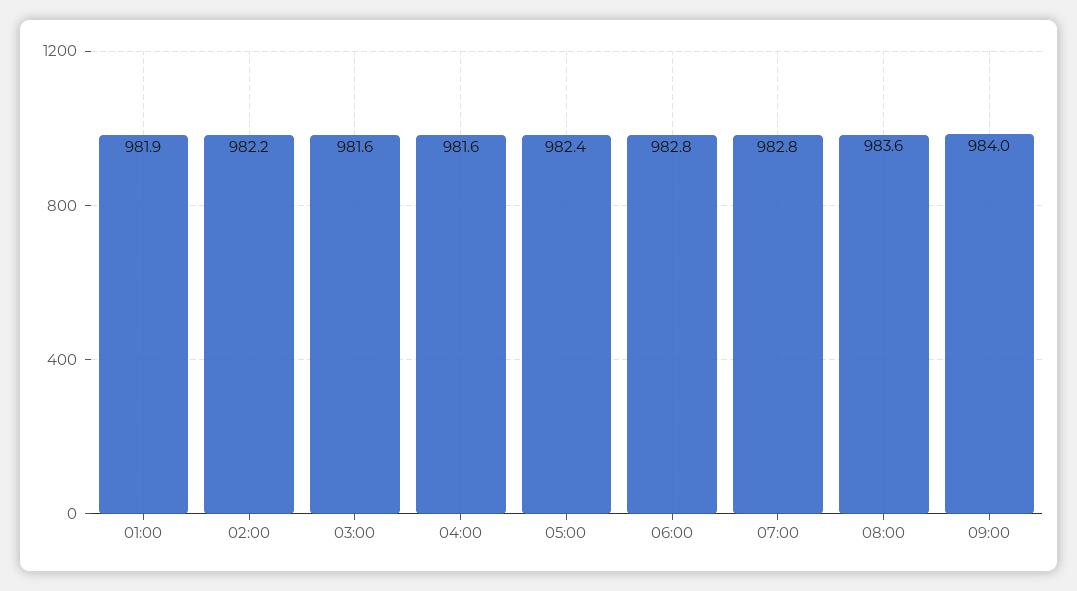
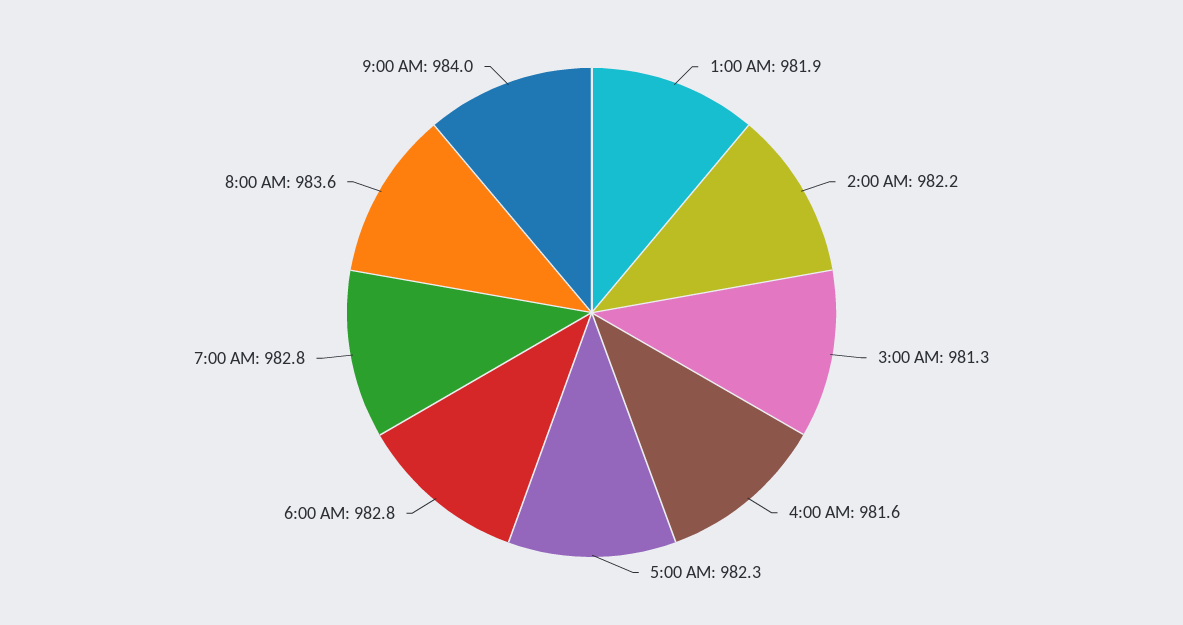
03:00: 981.6 -> 981.3
05:00: 982.4 -> 982.3

